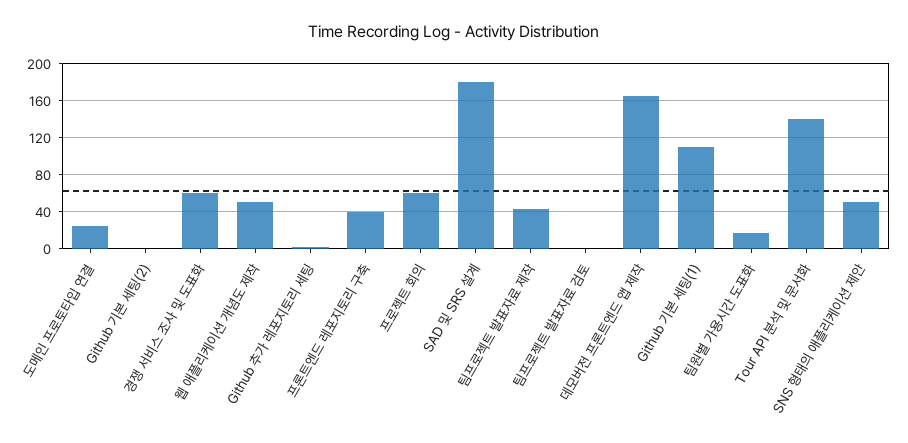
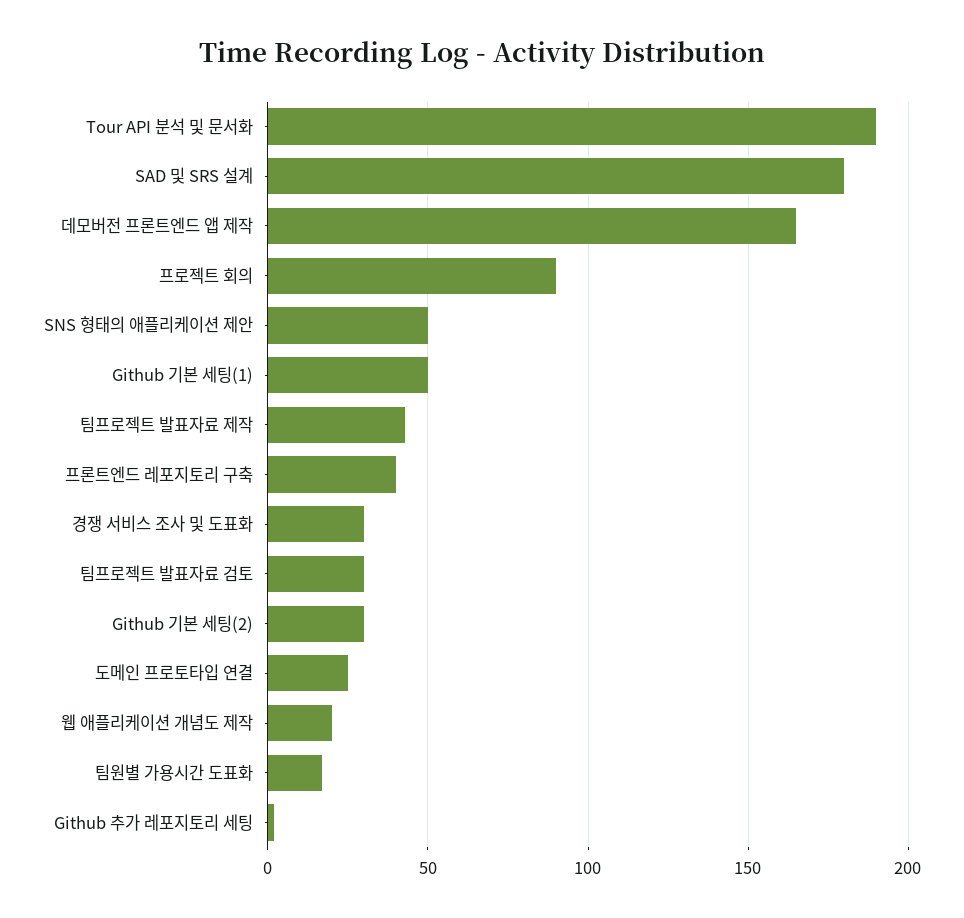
Github 기본 세팅(2): 0 -> 30
경쟁 서비스 조사 및 도표화: 60 -> 30
웹 애플리케이션 개념도 제작: 50 -> 20
프로젝트 회의: 60 -> 90
팀프로젝트 발표자료 검토: 0 -> 30
Github 기본 세팅(1): 110 -> 50
Tour API 분석 및 문서화: 140 -> 190

